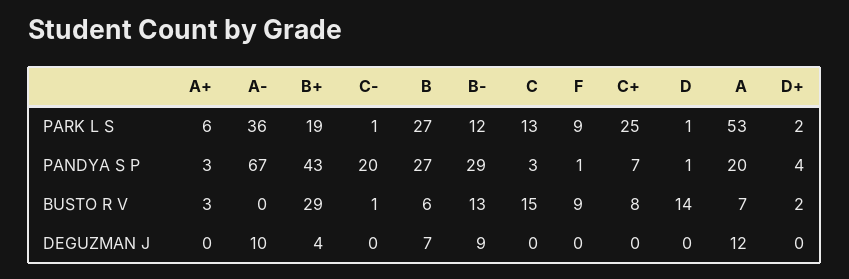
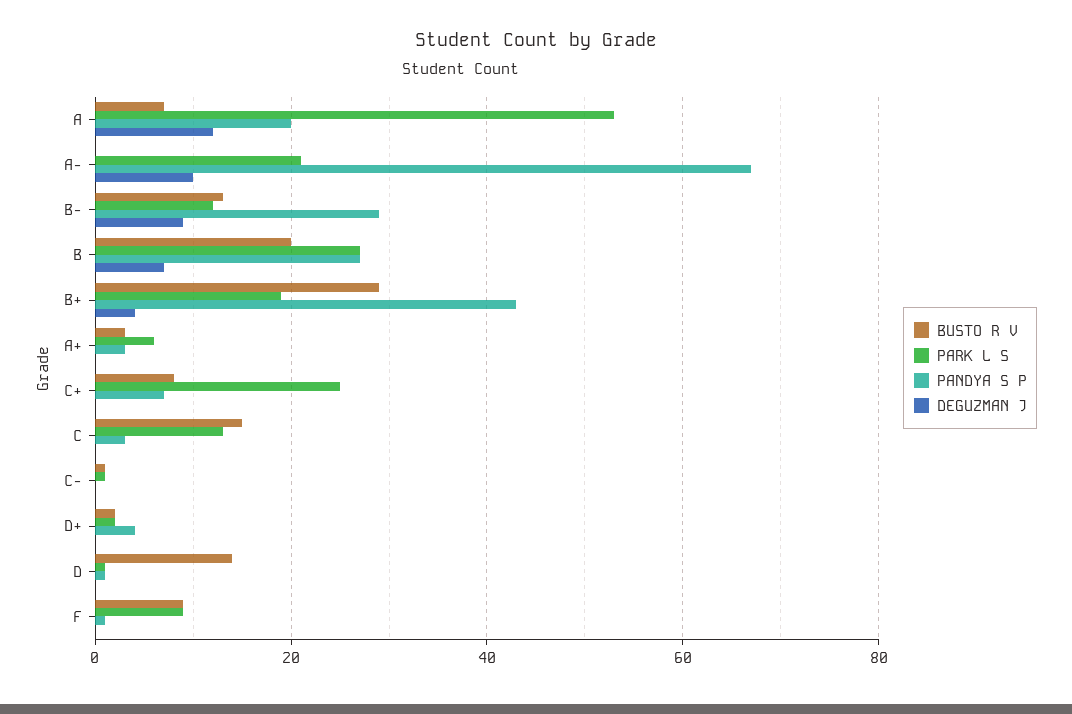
PARK L S, A-: 36 -> 20
PANDYA S P, C-: 20 -> 0
BUSTO R V, B: 6 -> 20

